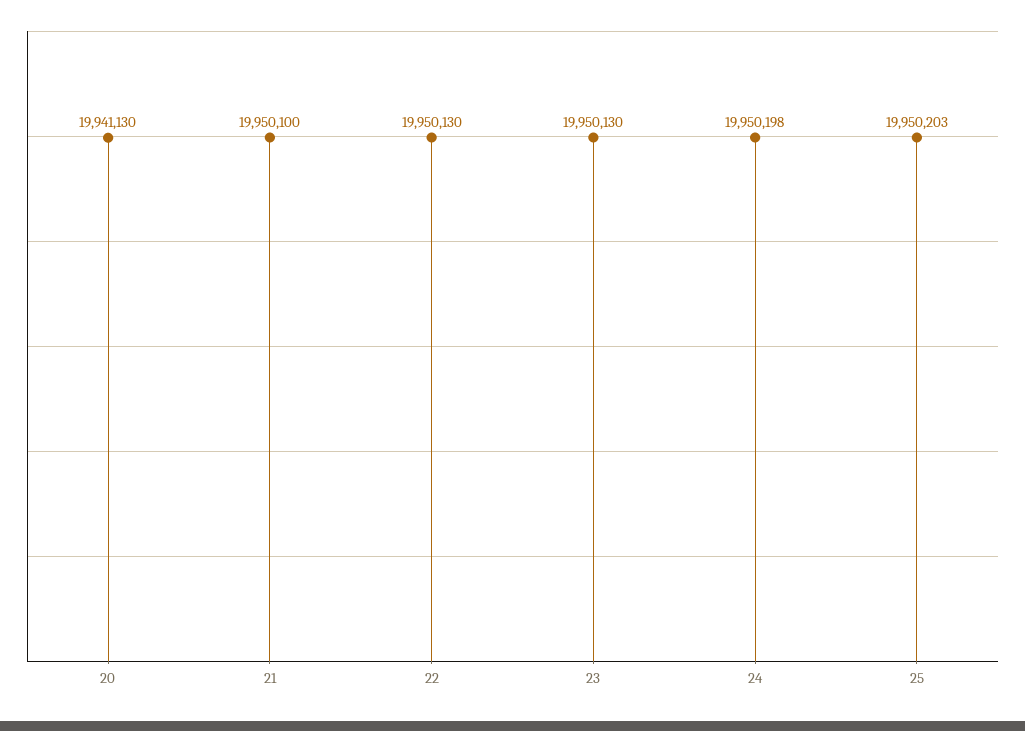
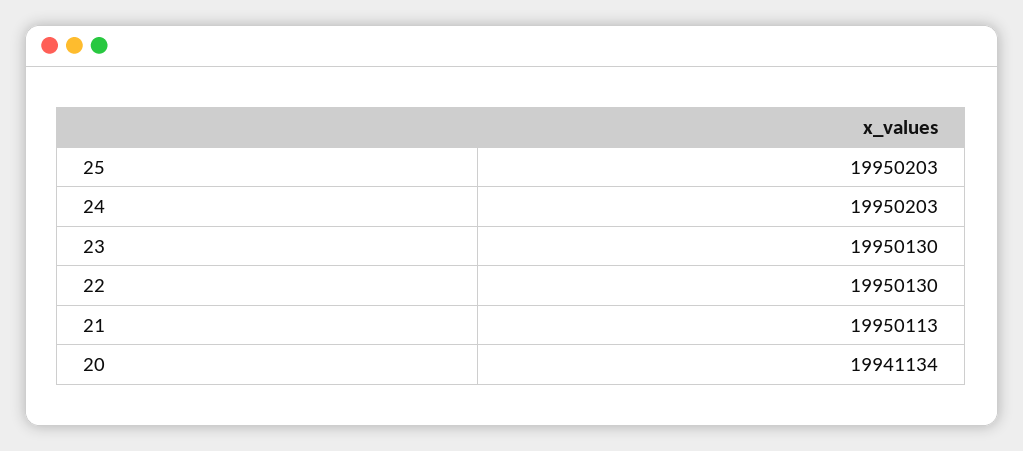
20: 19941130 -> 19941134
21: 19950100 -> 19950113
24: 19950198 -> 19950203

